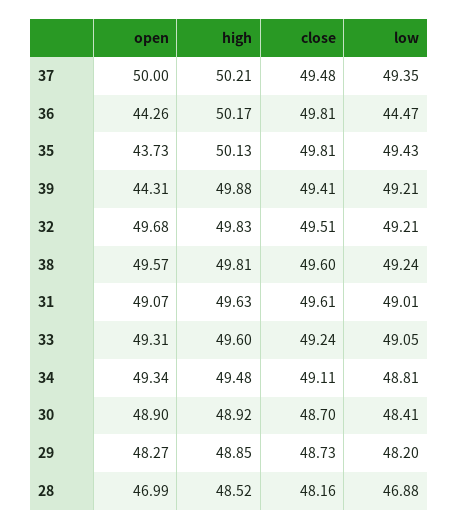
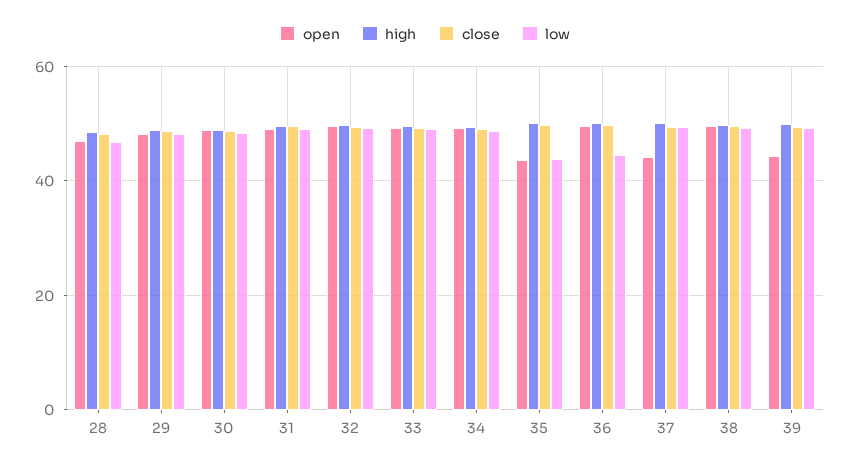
open, 37: 50 -> 44
open, 36: 44.26 -> 50
low, 35: 49.43 -> 44

